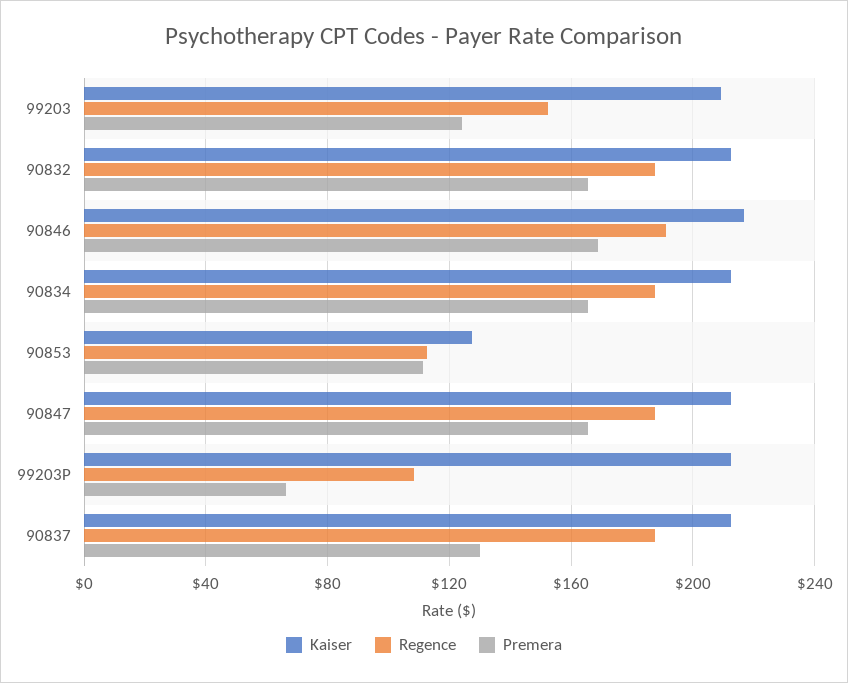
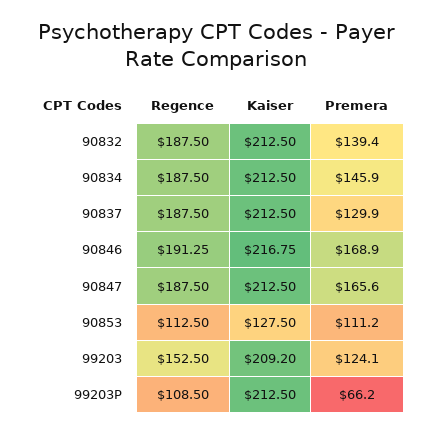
Premera, 90832: 165 -> 139.4
Premera, 90834: 165 -> 145.9

